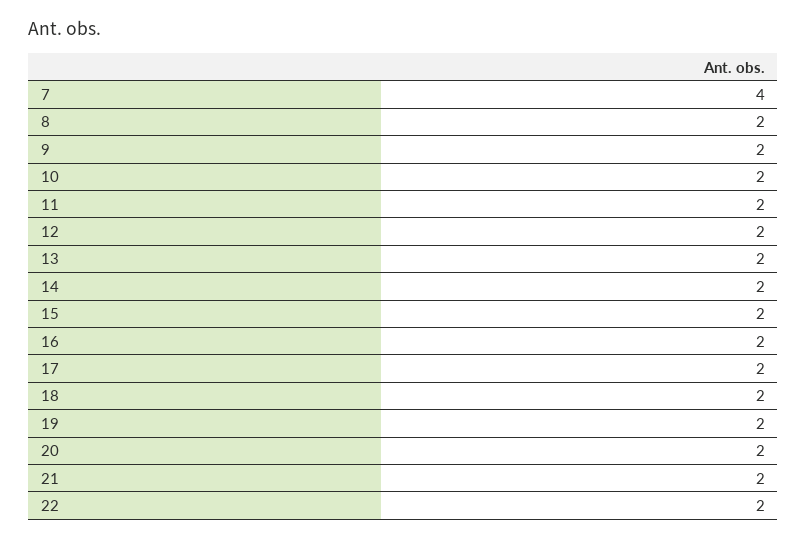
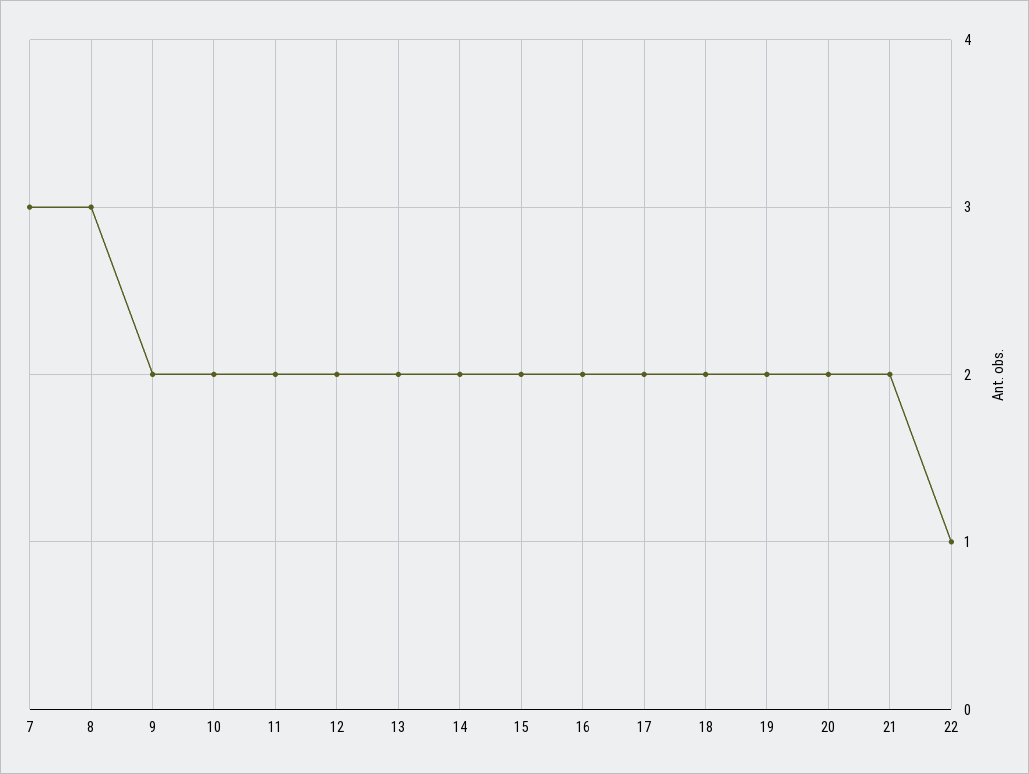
7: 4 -> 3
8: 2 -> 3
22: 2 -> 1

